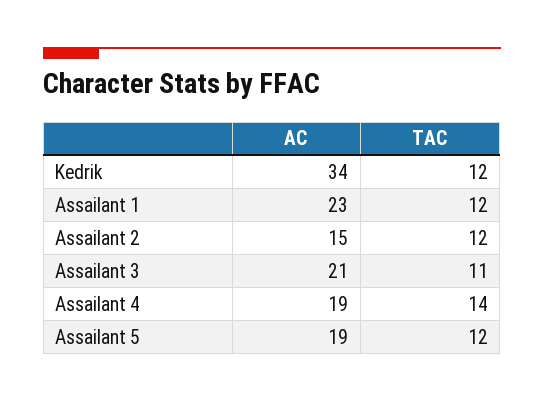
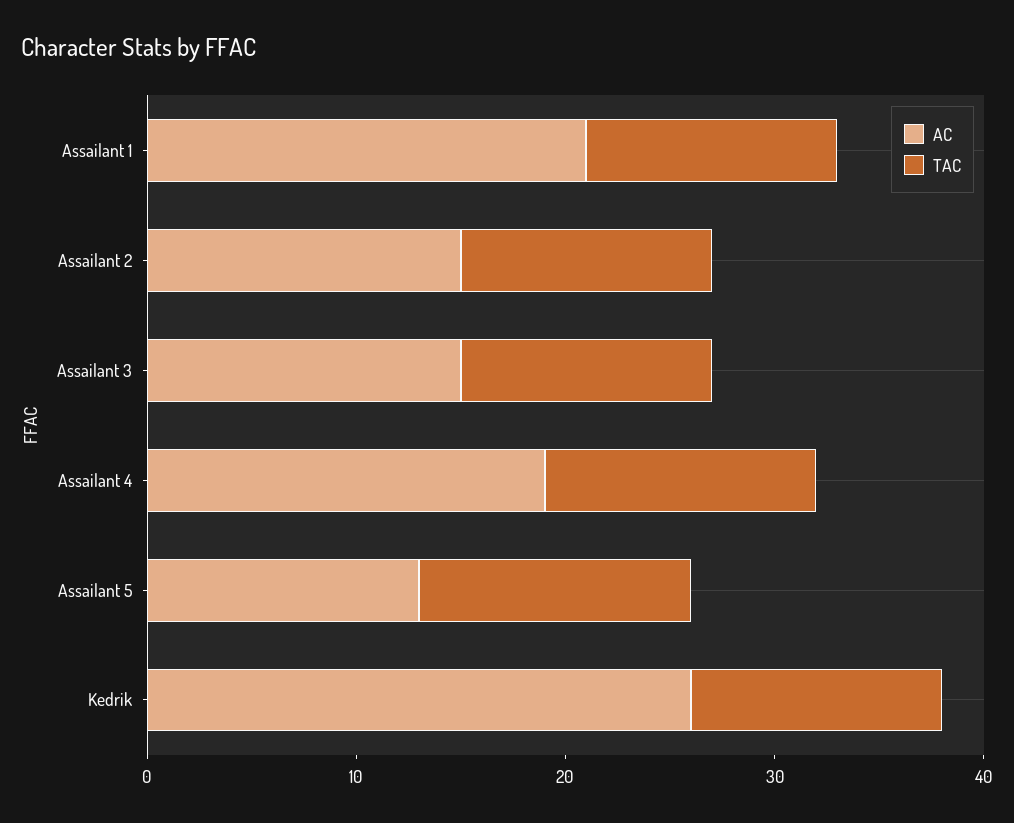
AC, Kedrik: 34 -> 26
AC, Assailant 1: 23 -> 21
AC, Assailant 3: 21 -> 15
TAC, Assailant 3: 11 -> 12
TAC, Assailant 4: 14 -> 13
AC, Assailant 5: 19 -> 13
TAC, Assailant 5: 12 -> 13

